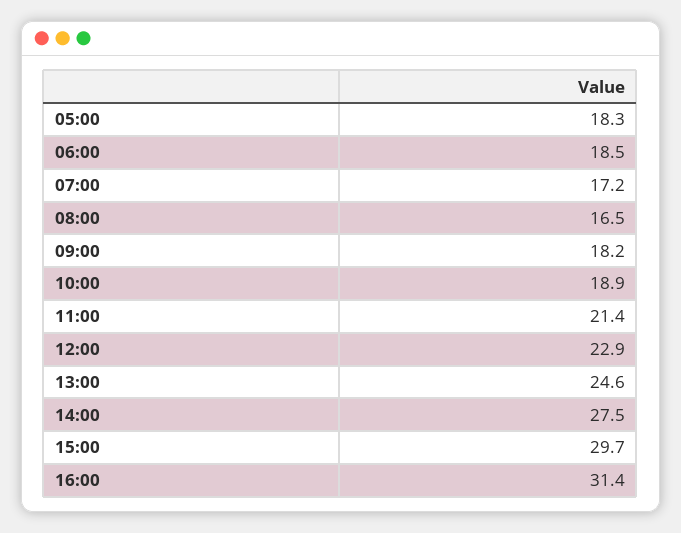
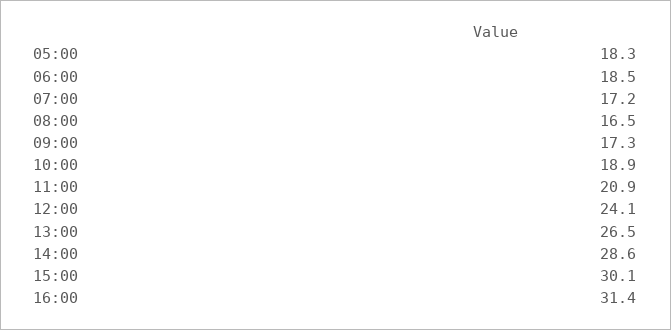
09:00: 18.2 -> 17.3
11:00: 21.4 -> 20.9
12:00: 22.9 -> 24.1
13:00: 24.6 -> 26.5
14:00: 27.5 -> 28.6
15:00: 29.7 -> 30.1

